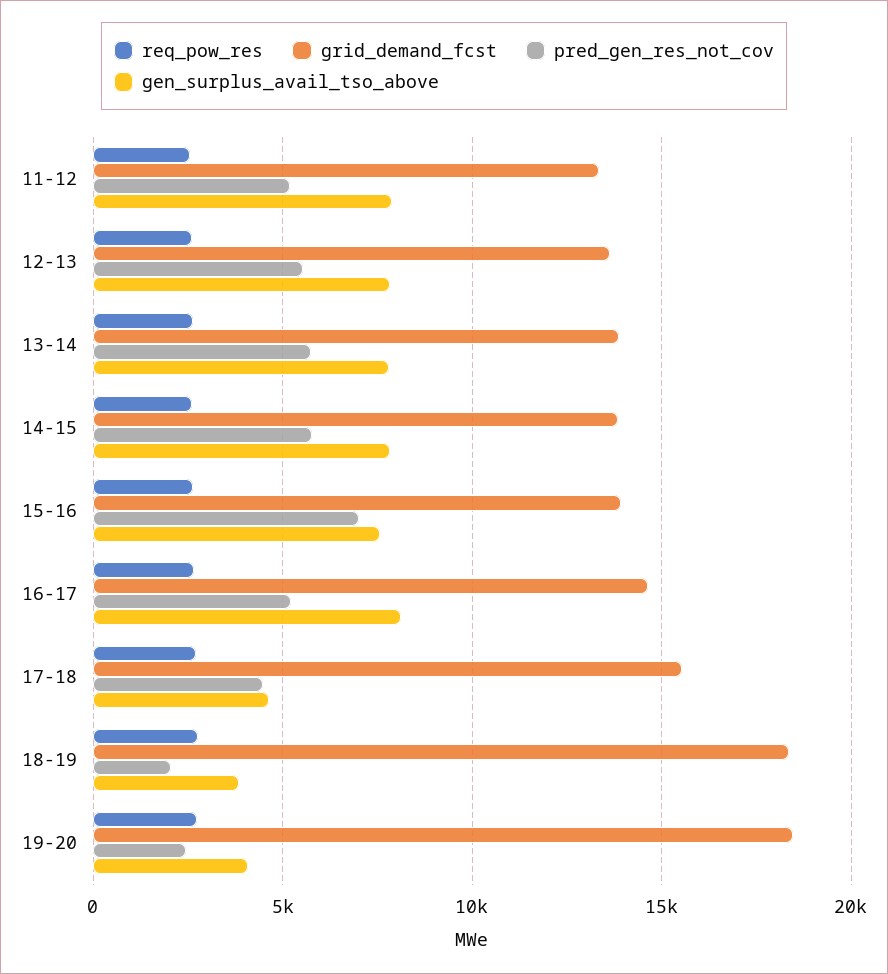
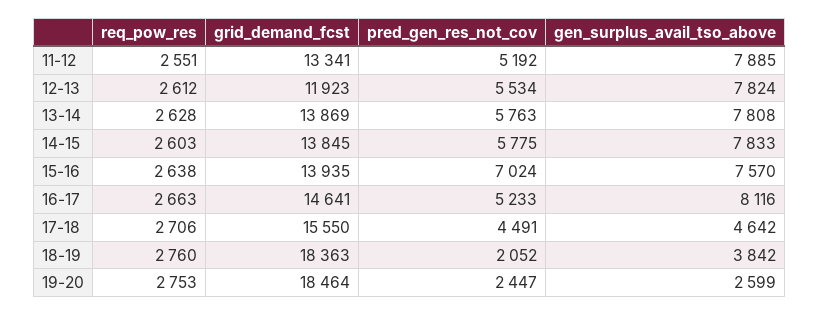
grid_demand_fcst, 12-13: 13500 -> 11923
gen_surplus_avail_tso_above, 19-20: 4000 -> 2599

